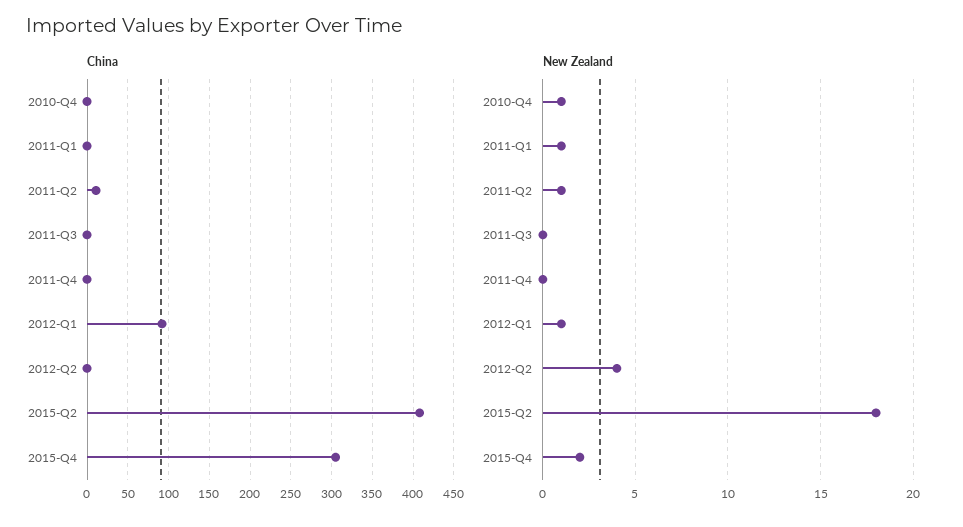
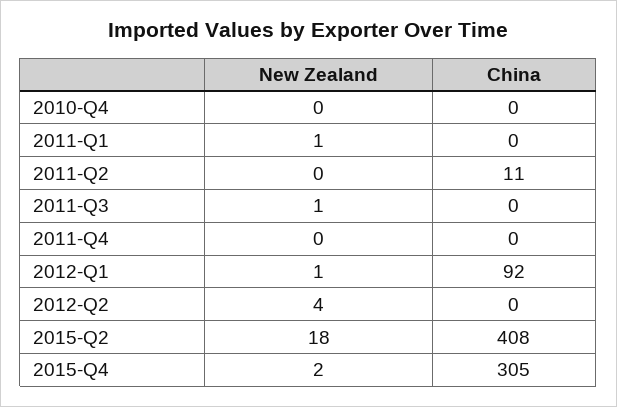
New Zealand, 2010-Q4: 1 -> 0
New Zealand, 2011-Q2: 1 -> 0
New Zealand, 2011-Q3: 0 -> 1

